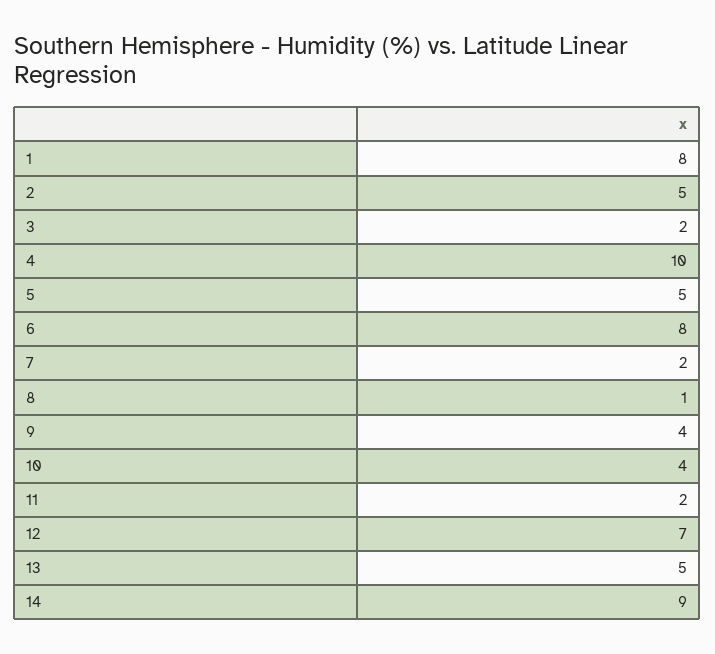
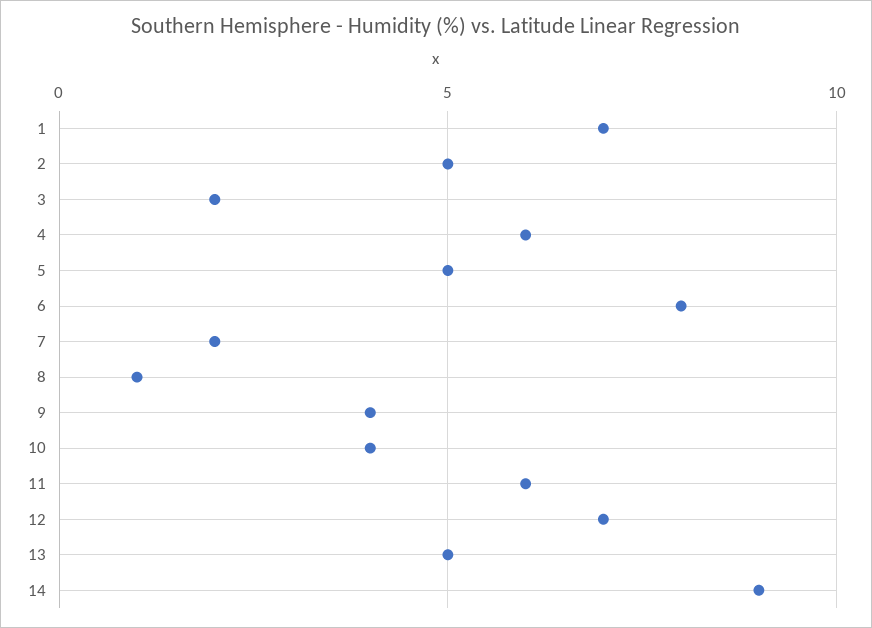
1: 8 -> 7
4: 10 -> 6
11: 2 -> 6

